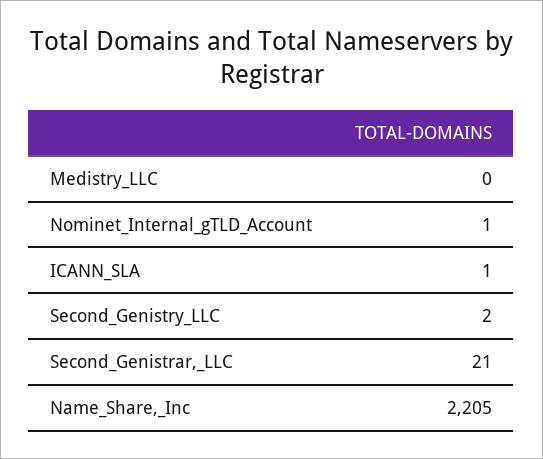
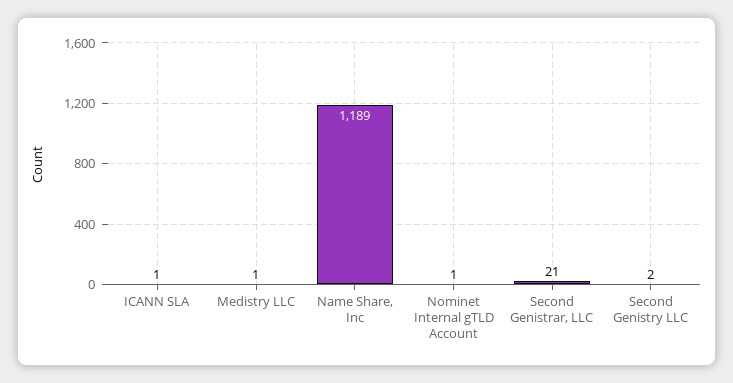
Medistry_LLC: 0 -> 1
Name_Share,_Inc: 2205 -> 1189

